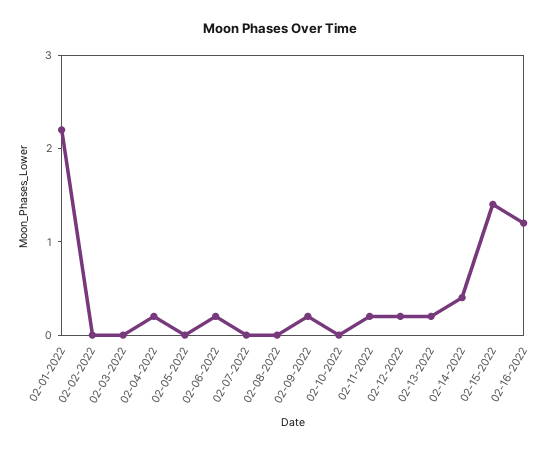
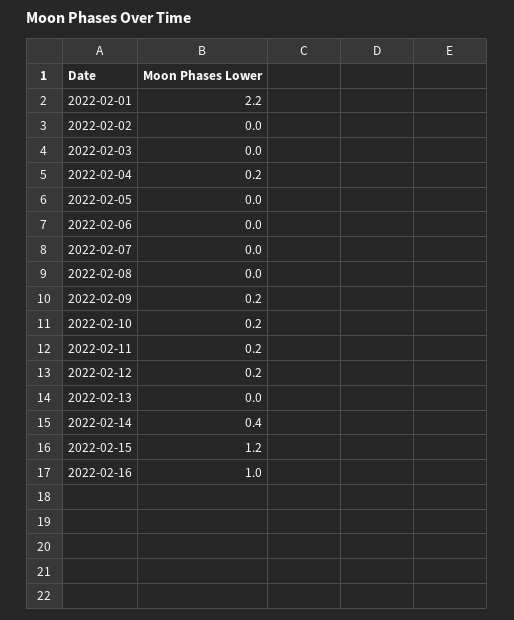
02-06-2022: 0.2 -> 0
02-10-2022: 0 -> 0.2
02-13-2022: 0.2 -> 0
02-15-2022: 1.4 -> 1.2
02-16-2022: 1.2 -> 1

